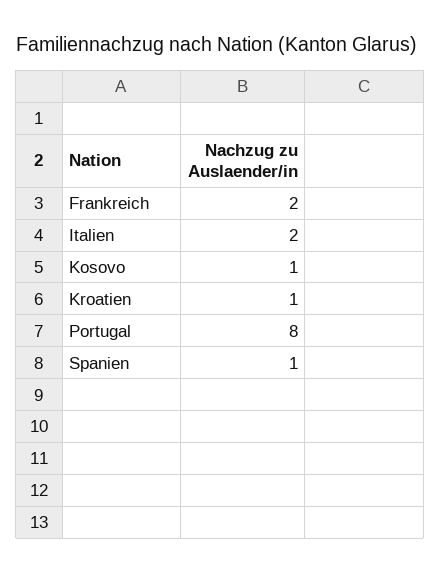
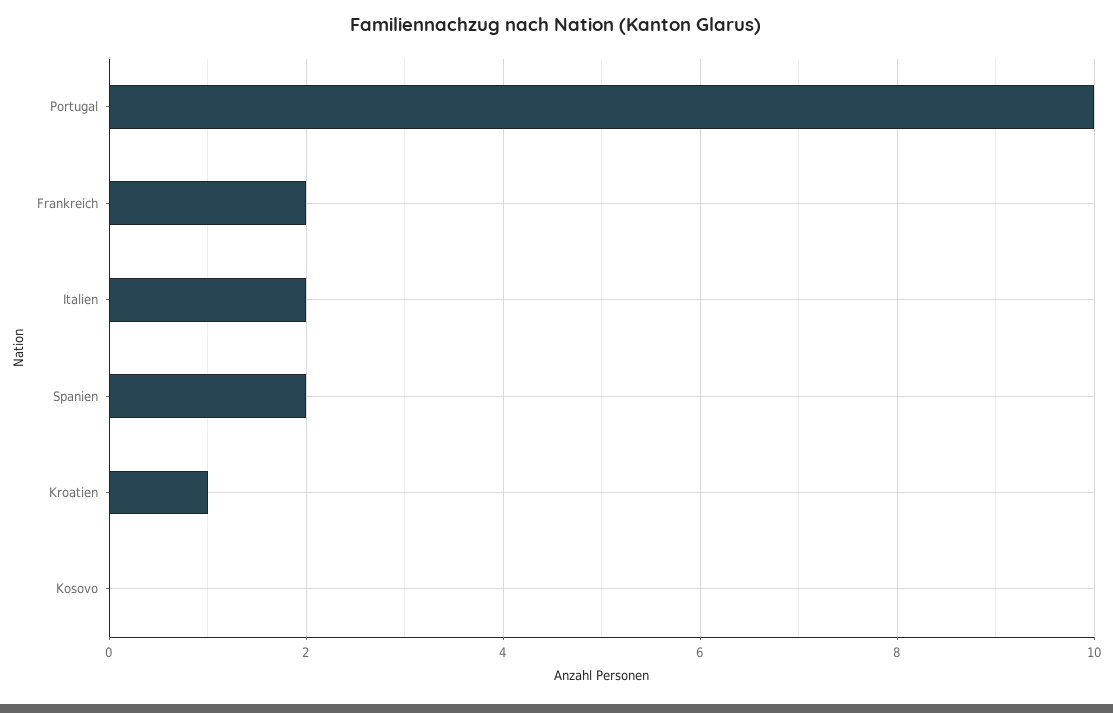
Kosovo: 1 -> 0
Portugal: 8 -> 10
Spanien: 1 -> 2

